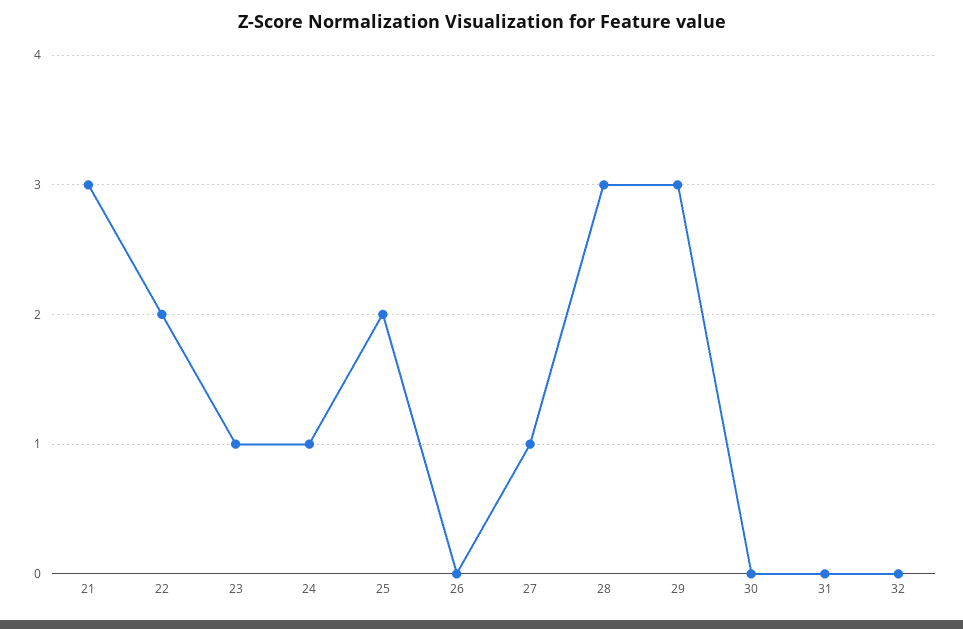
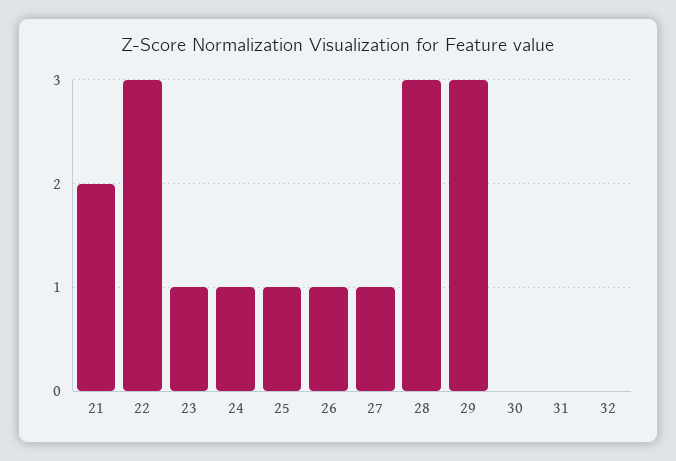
21: 3 -> 2
22: 2 -> 3
25: 2 -> 1
26: 0 -> 1

